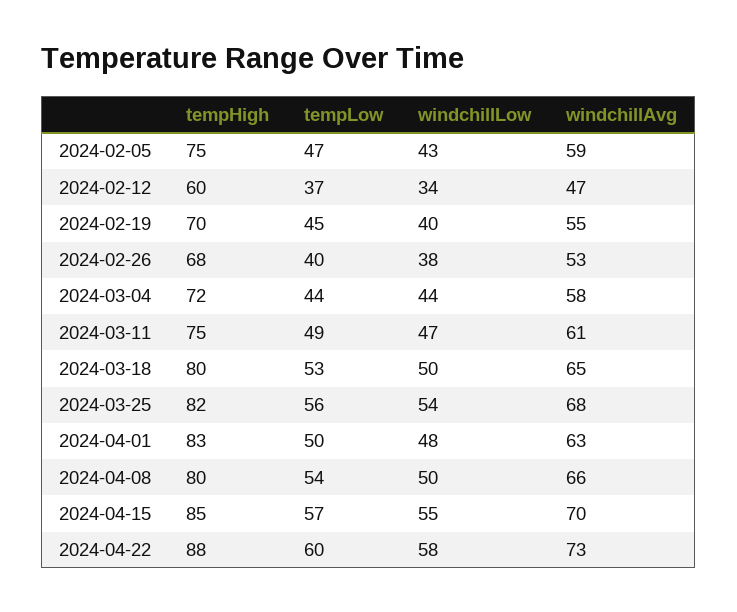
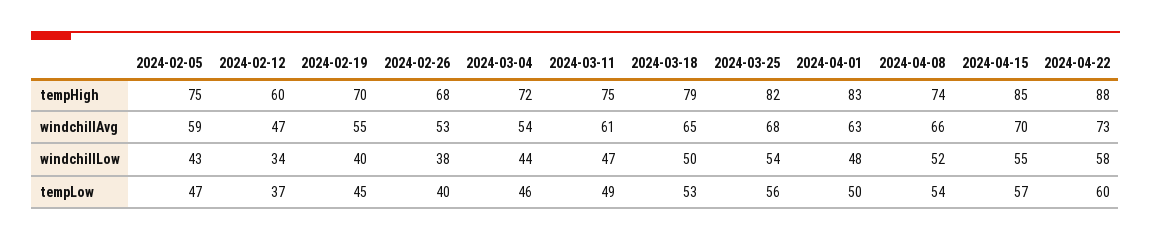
tempLow, 2024-03-04: 44 -> 46
windchillAvg, 2024-03-04: 58 -> 54
tempHigh, 2024-03-18: 80 -> 79
tempHigh, 2024-04-08: 80 -> 74
windchillLow, 2024-04-08: 50 -> 52

